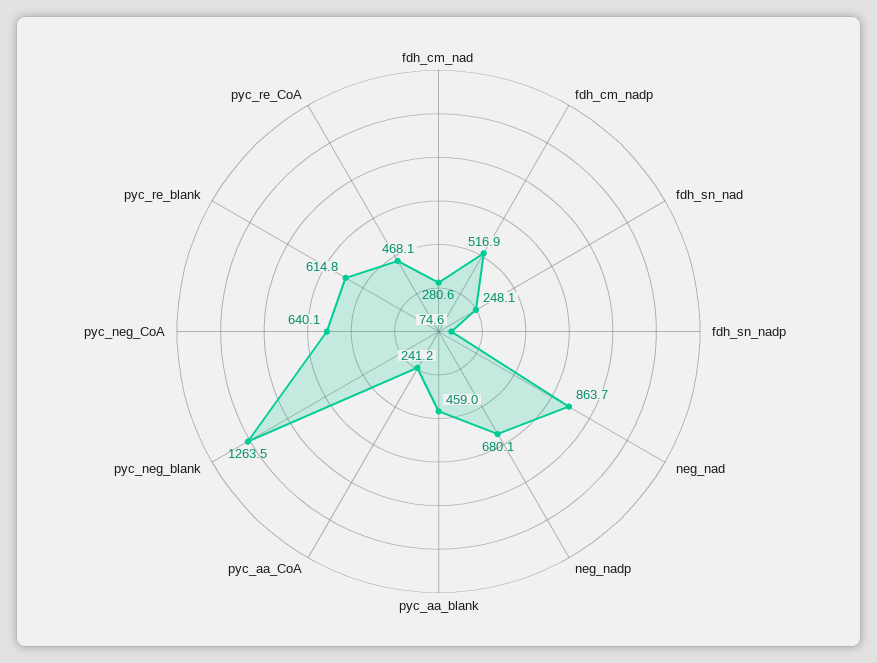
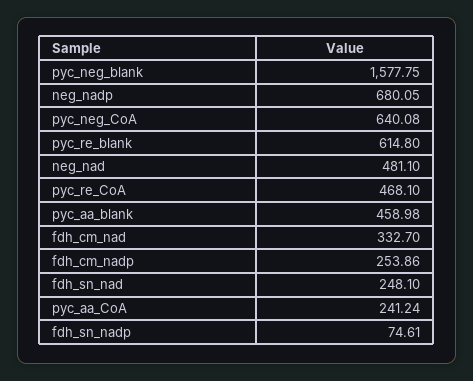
fdh_cm_nad: 280.6 -> 332.7
fdh_cm_nadp: 516.9 -> 253.86
neg_nad: 863.7 -> 481.1
pyc_neg_blank: 1263.5 -> 1577.75

